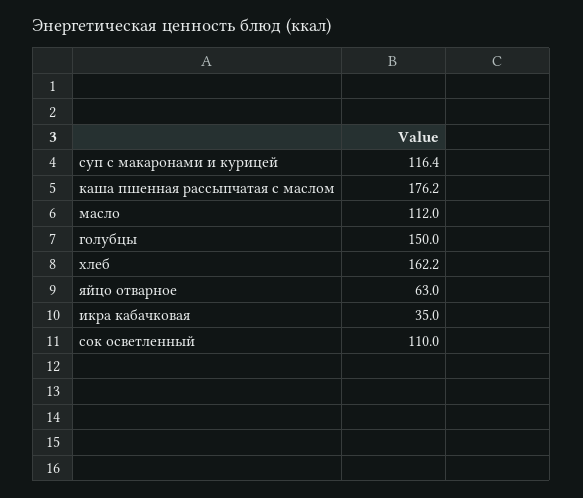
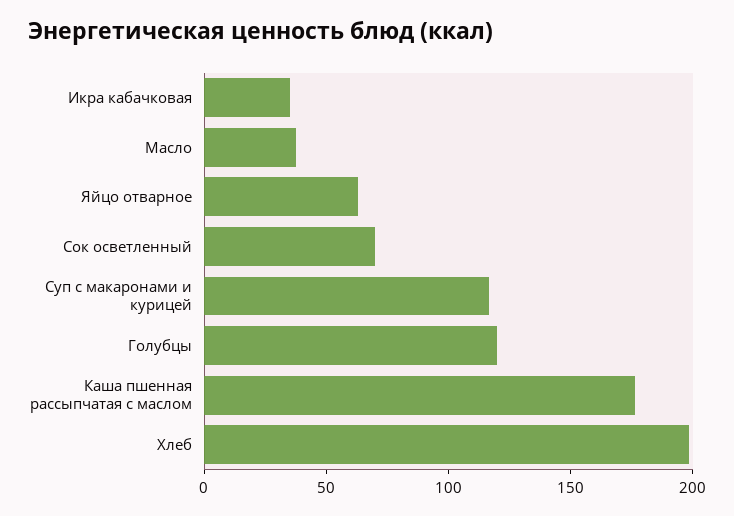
масло: 112 -> 40
голубцы: 150 -> 120
хлеб: 162.2 -> 200
сок осветленный: 110 -> 70

